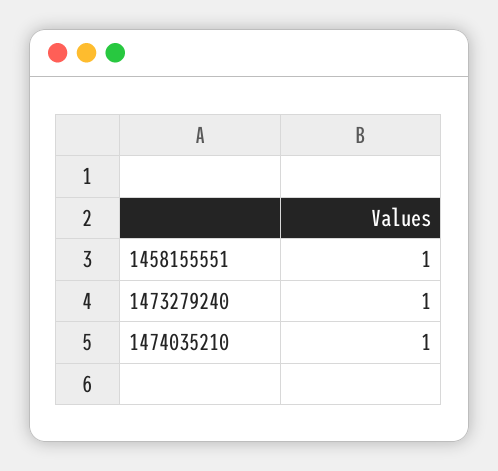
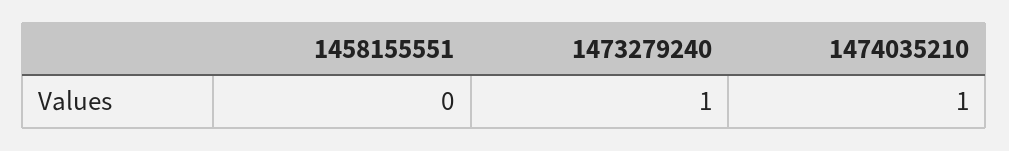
1458155551: 1 -> 0

